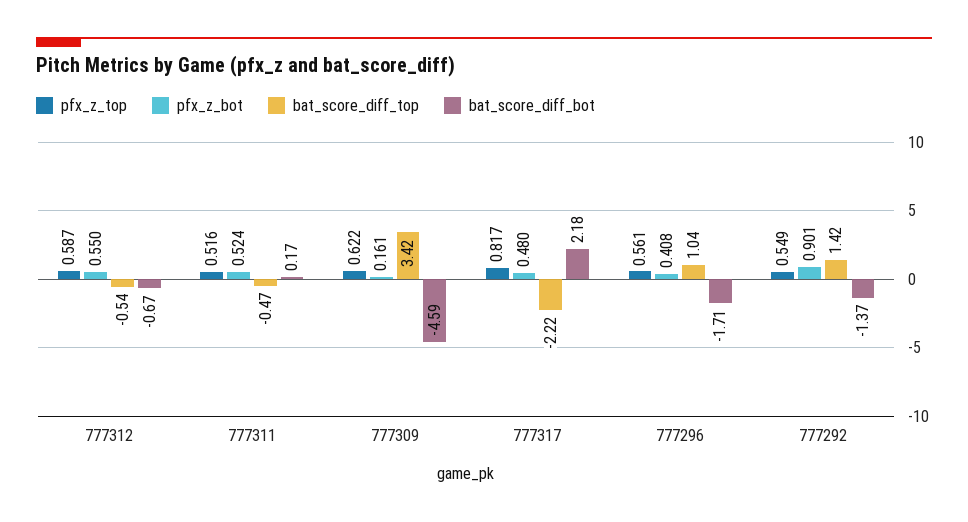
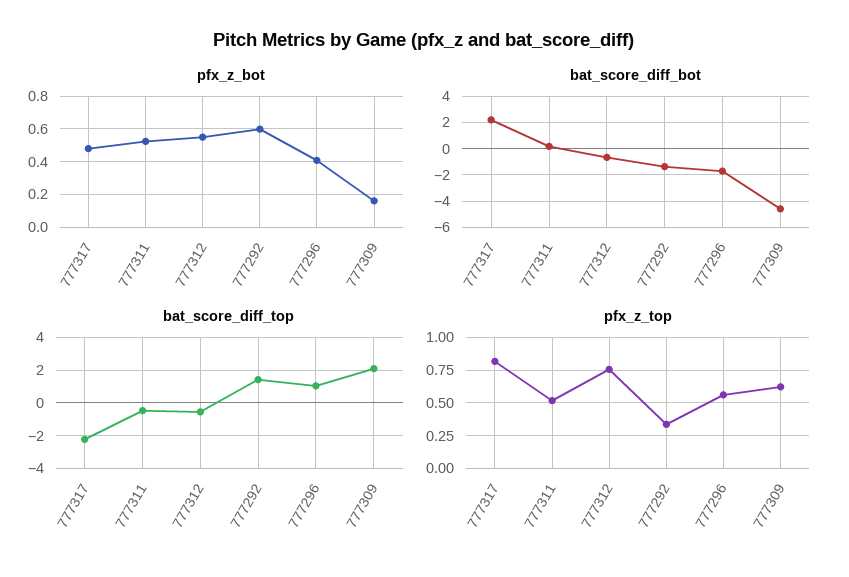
pfx_z_top, 777312: 0.587 -> 0.75
bat_score_diff_top, 777309: 3.42 -> 2
pfx_z_top, 777292: 0.549 -> 0.35
pfx_z_bot, 777292: 0.901 -> 0.6

